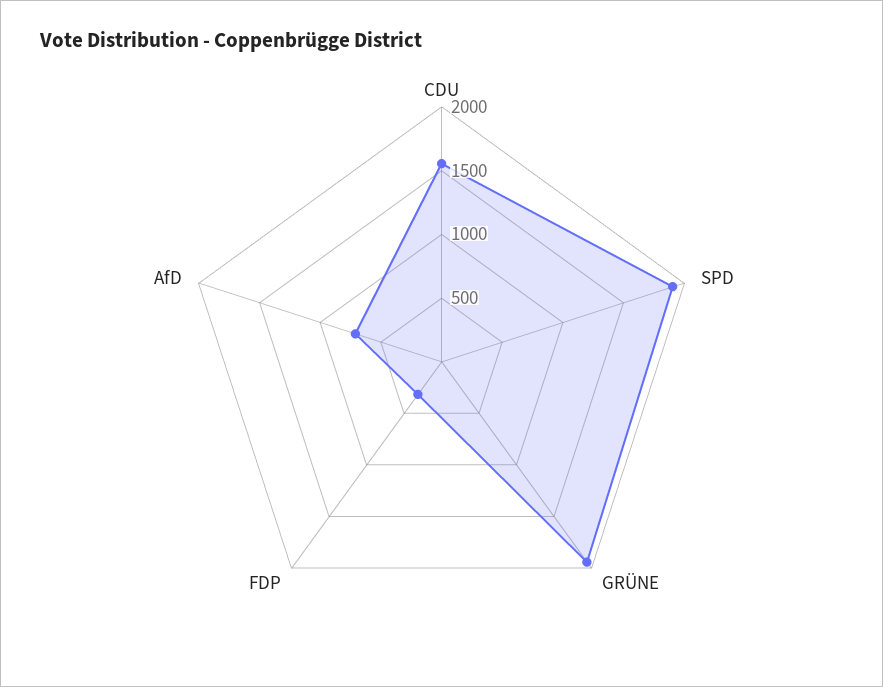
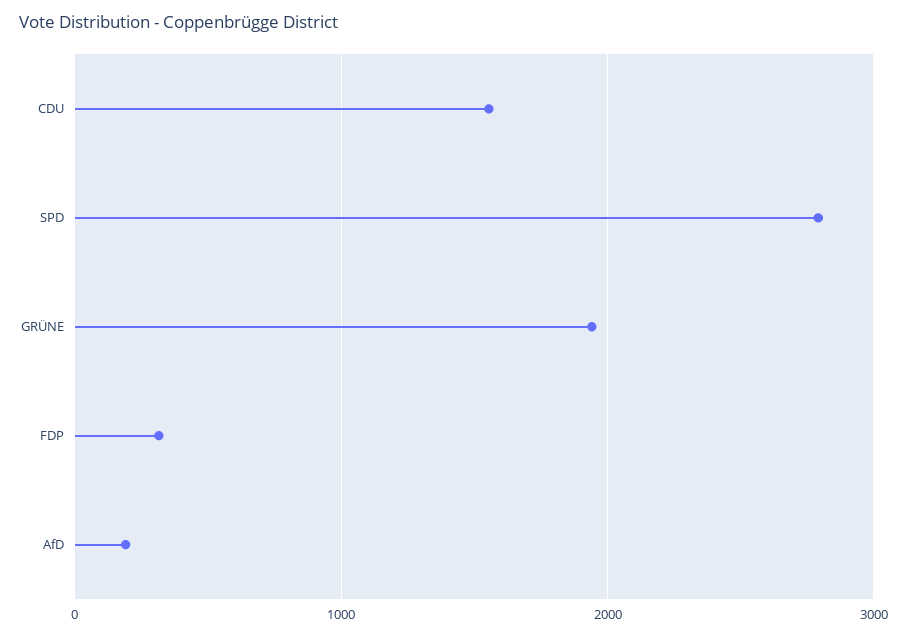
SPD: 1900 -> 2800
AfD: 700 -> 200

